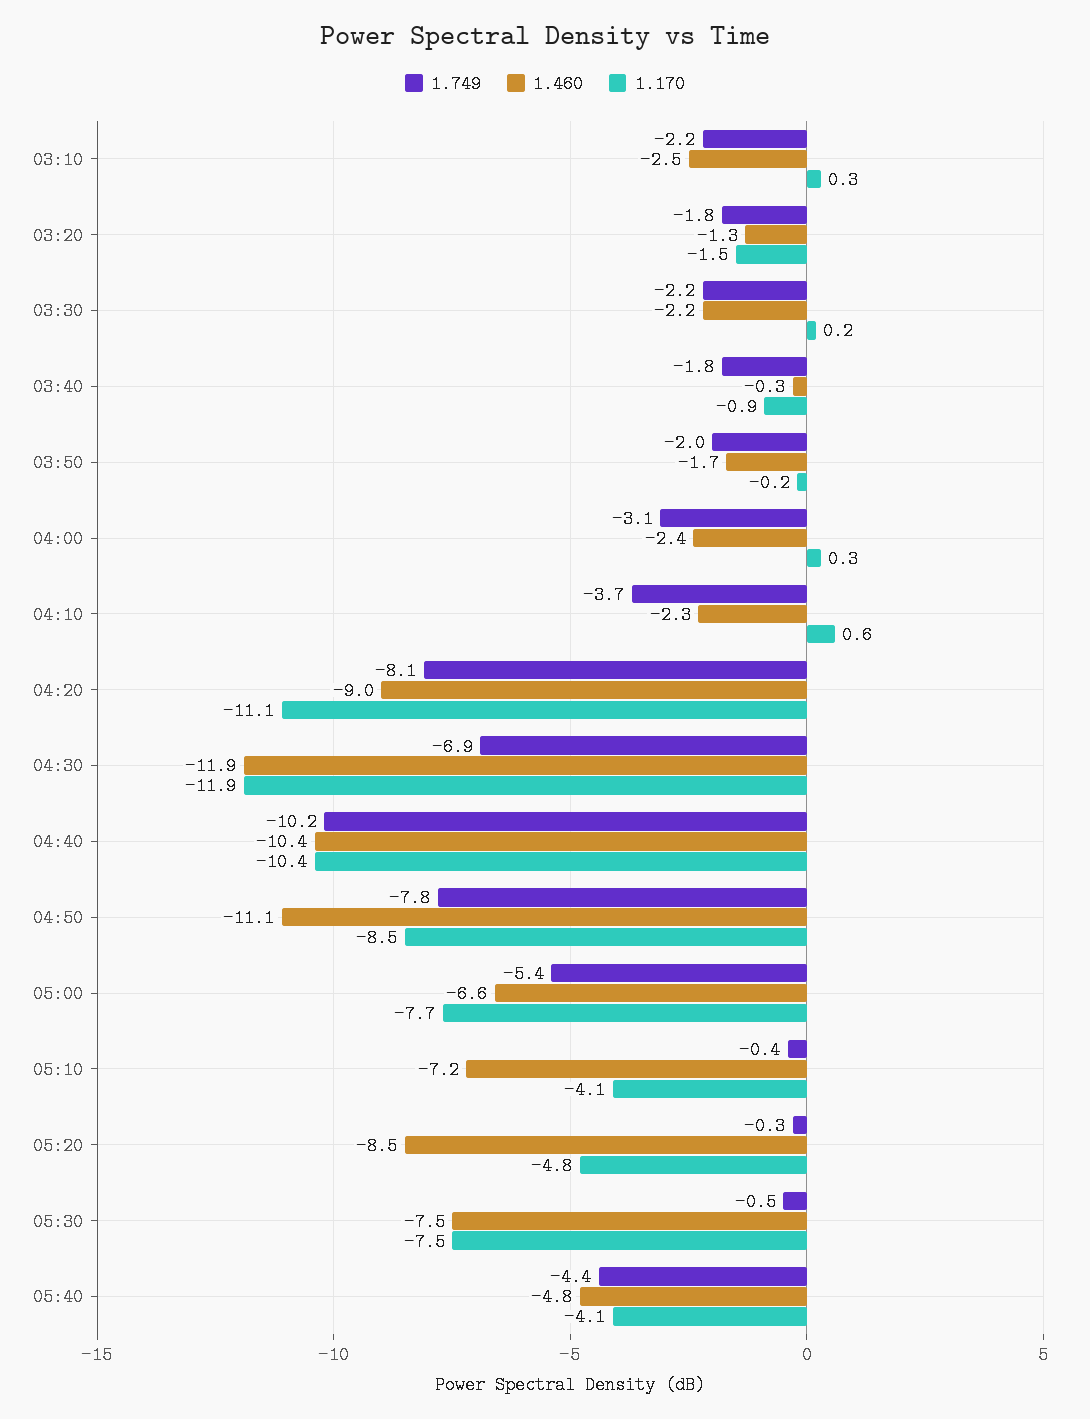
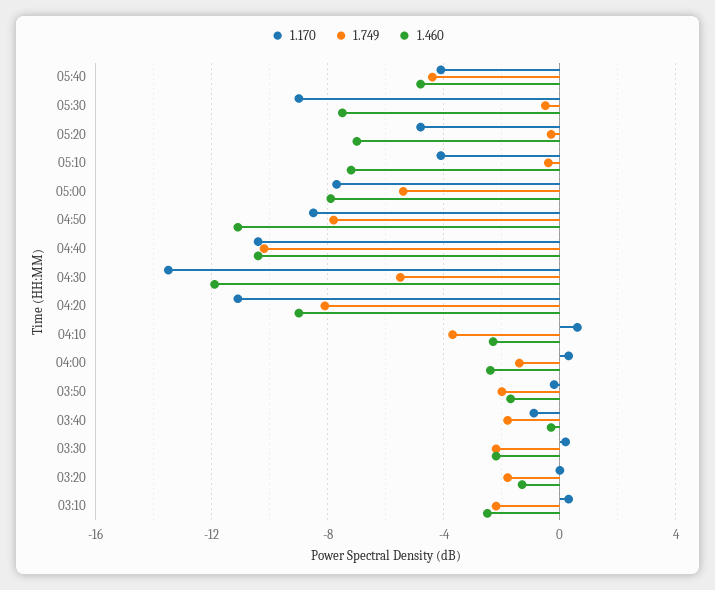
1.170, 03:20: -1.5 -> 0
1.749, 04:00: -3.1 -> -1.5
1.749, 04:30: -6.9 -> -5.5
1.170, 04:30: -11.9 -> -13.5
1.460, 05:00: -6.6 -> -8
1.460, 05:20: -8.5 -> -7
1.170, 05:30: -7.5 -> -9

